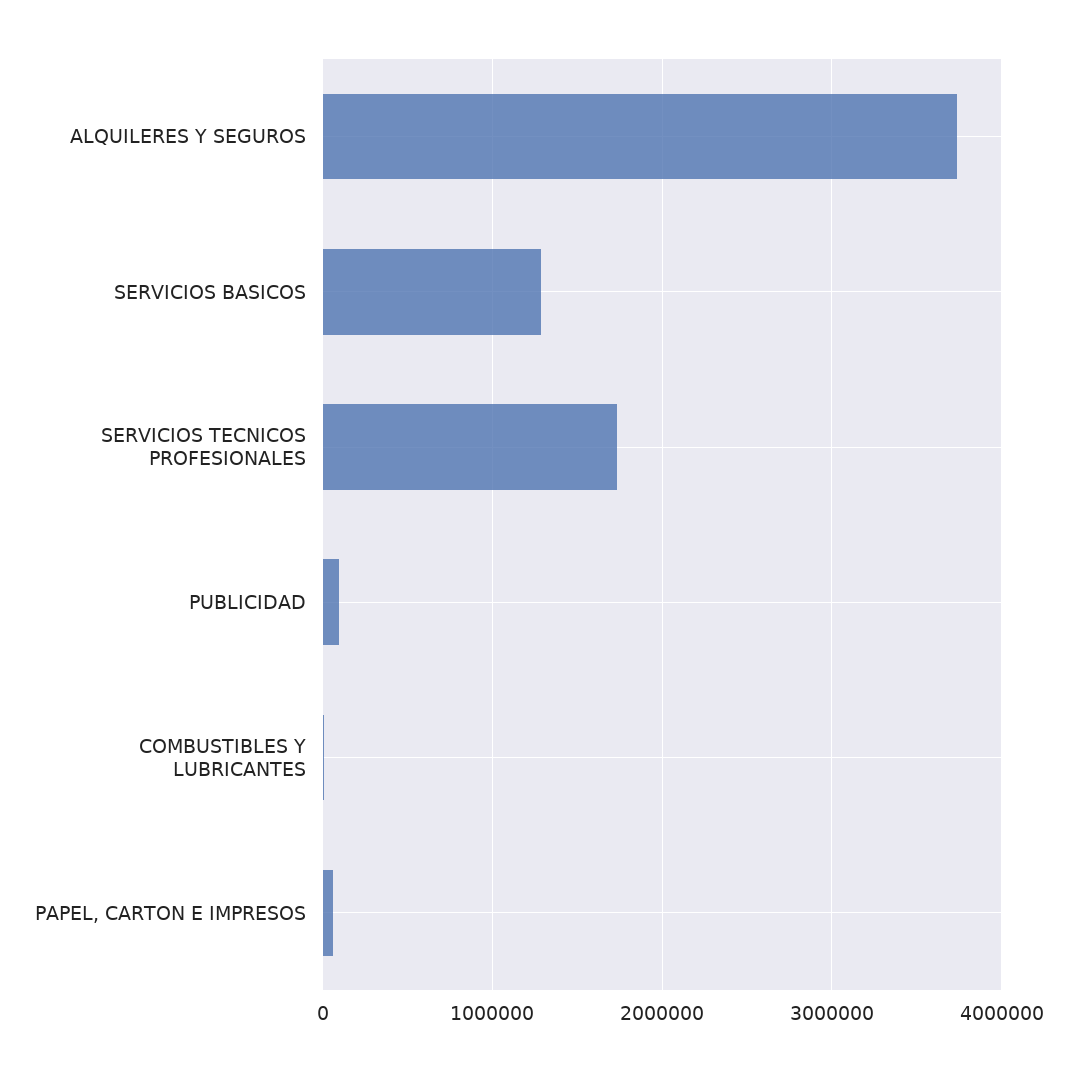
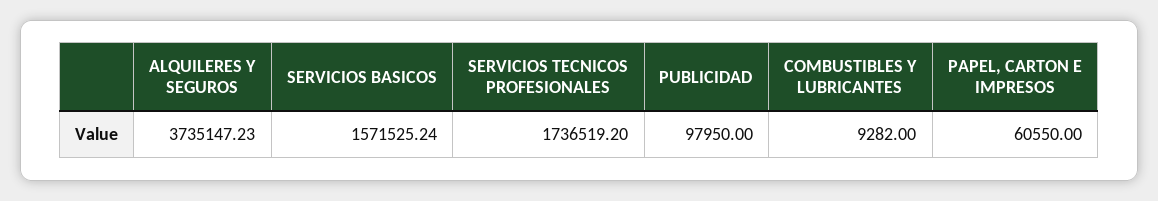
SERVICIOS BASICOS: 1300000 -> 1571525.24

